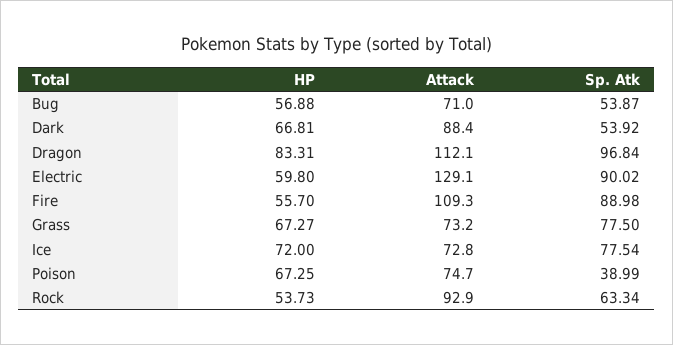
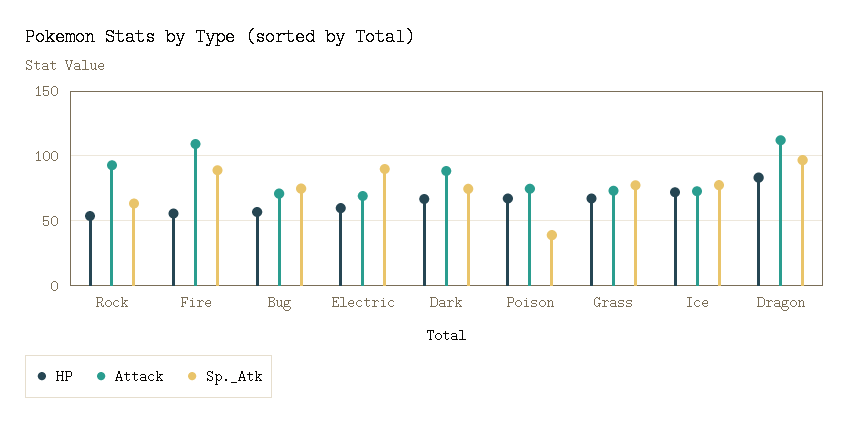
Sp. Atk, Bug: 53.87 -> 75
Sp. Atk, Dark: 53.92 -> 75
Attack, Electric: 129.1 -> 70

